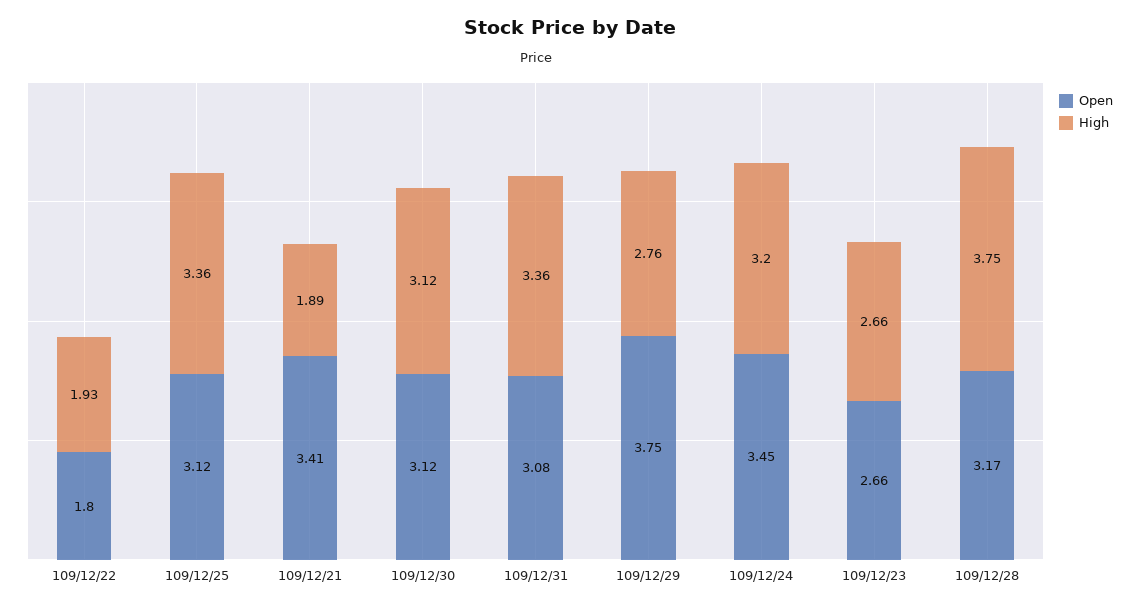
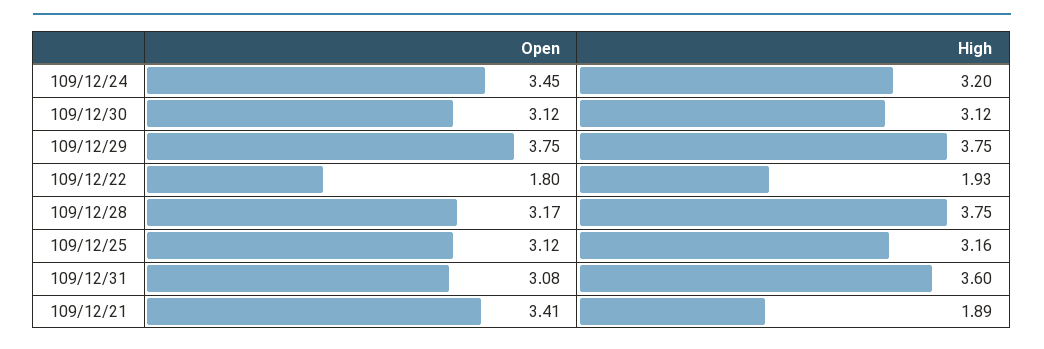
High, 109/12/25: 3.36 -> 3.16
High, 109/12/31: 3.36 -> 3.6
High, 109/12/29: 2.76 -> 3.75
Open, 109/12/23: 2.66 -> none
High, 109/12/23: 2.66 -> none

